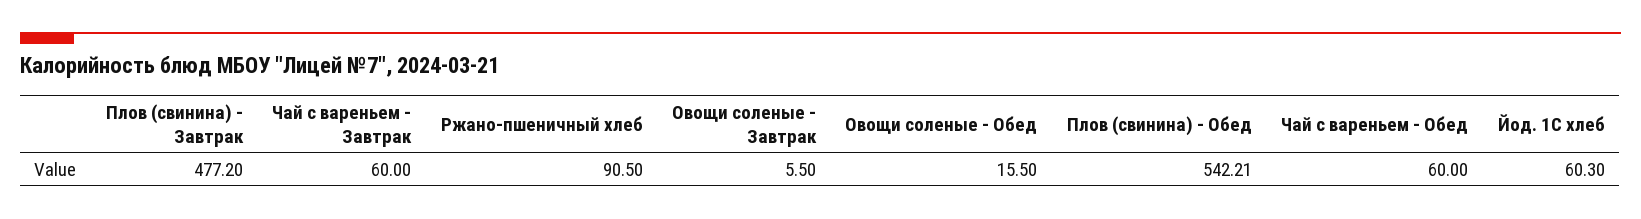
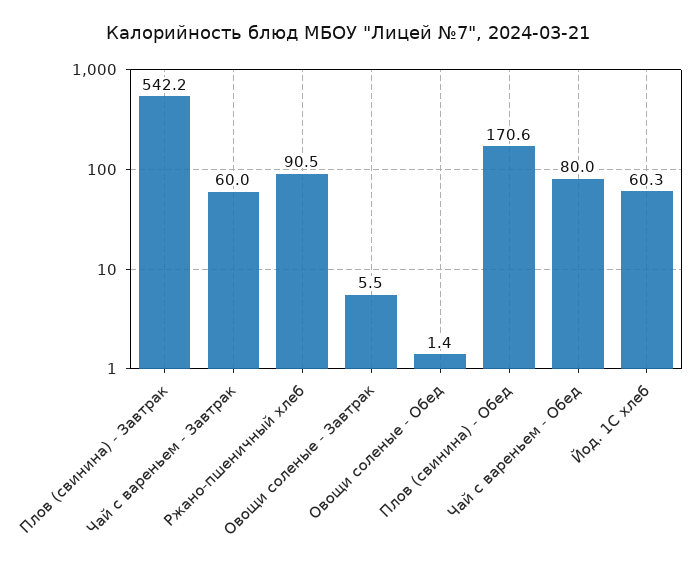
Плов (свинина) - Завтрак: 477.2 -> 542.2
Овощи соленые - Обед: 15.5 -> 1.4
Плов (свинина) - Обед: 542.21 -> 170.6
Чай с вареньем - Обед: 60 -> 80

